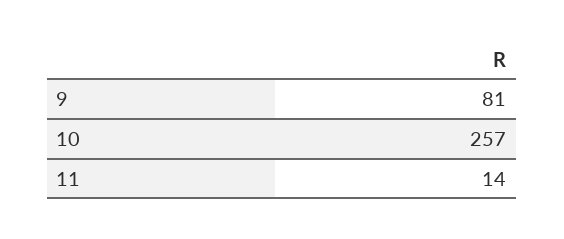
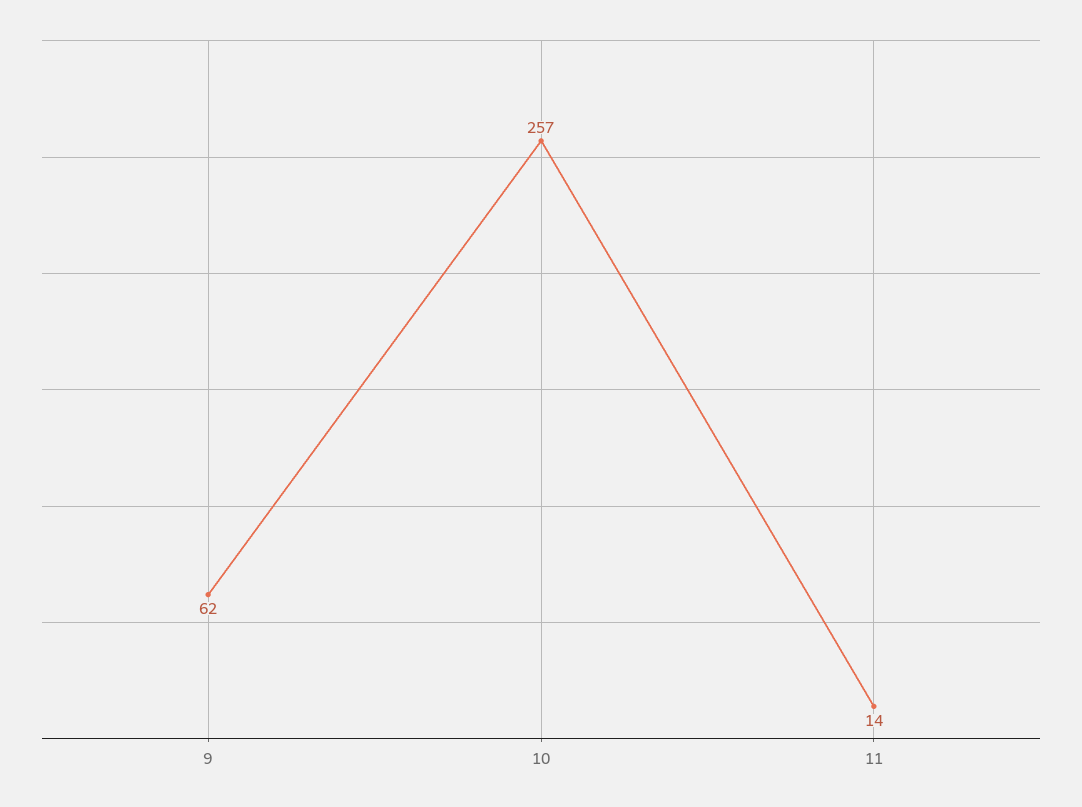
9: 81 -> 62

